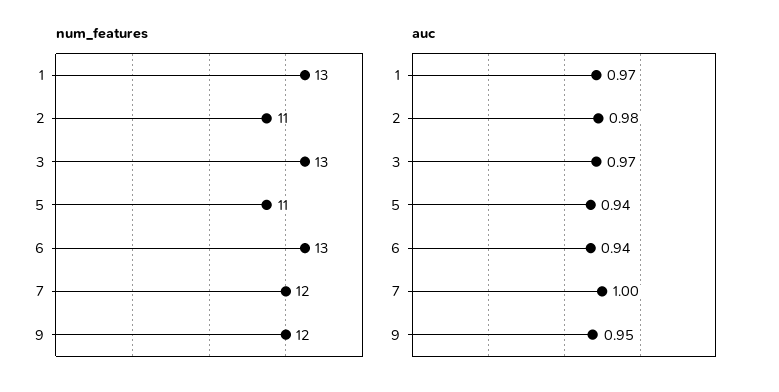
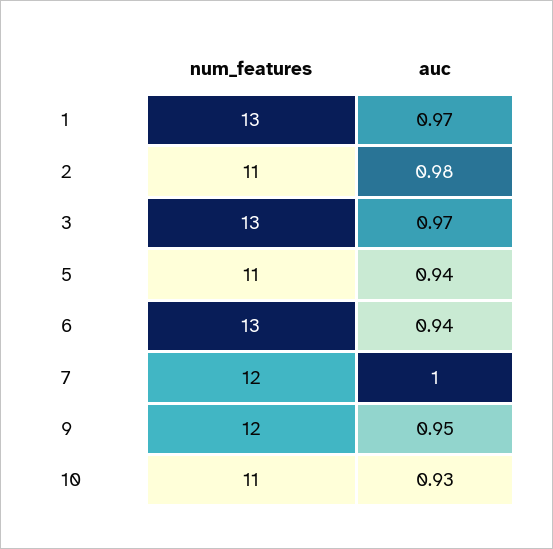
num_features, 10: none -> 11
auc, 10: none -> 0.93

